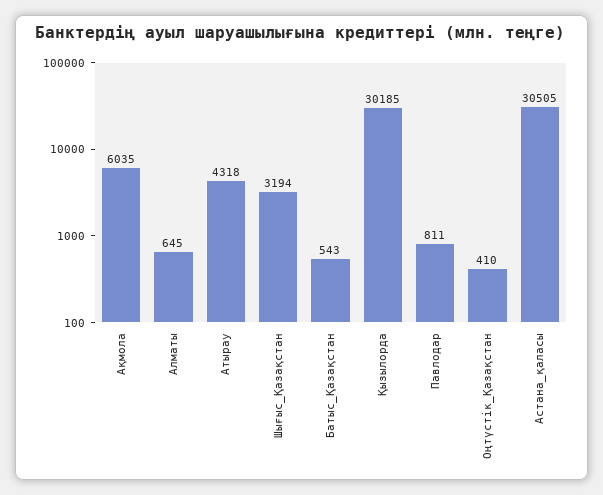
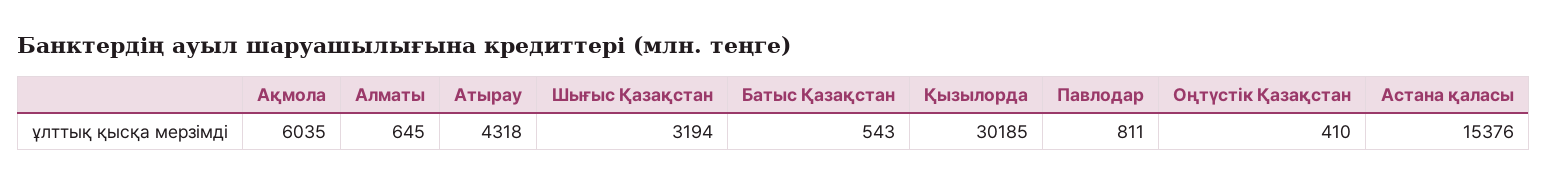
Астана_қаласы: 30505 -> 15376

